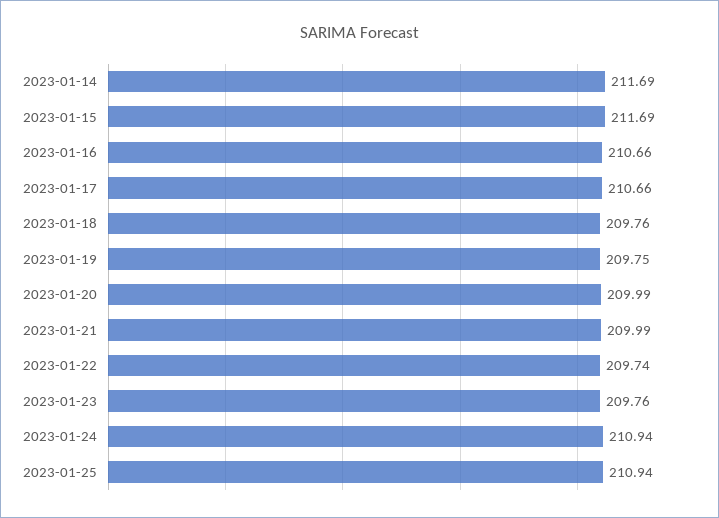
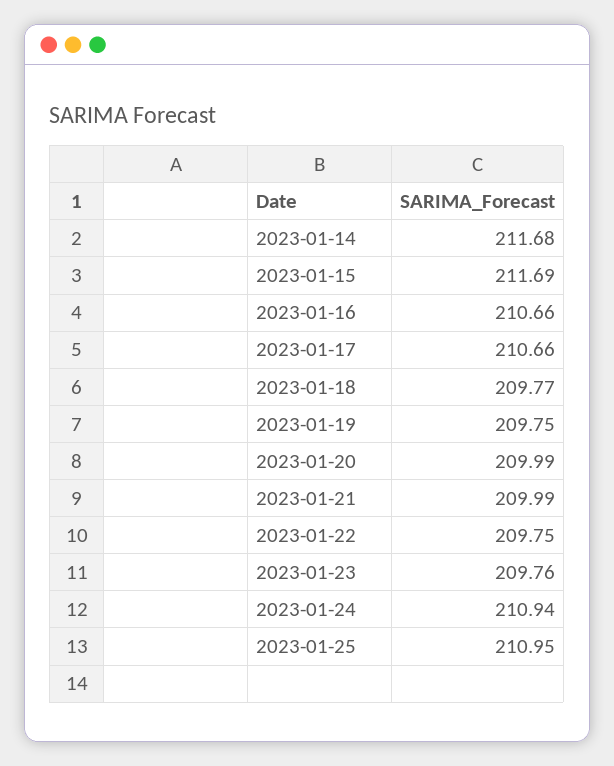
2023-01-14: 211.69 -> 211.68
2023-01-18: 209.76 -> 209.77
2023-01-22: 209.74 -> 209.75
2023-01-25: 210.94 -> 210.95

